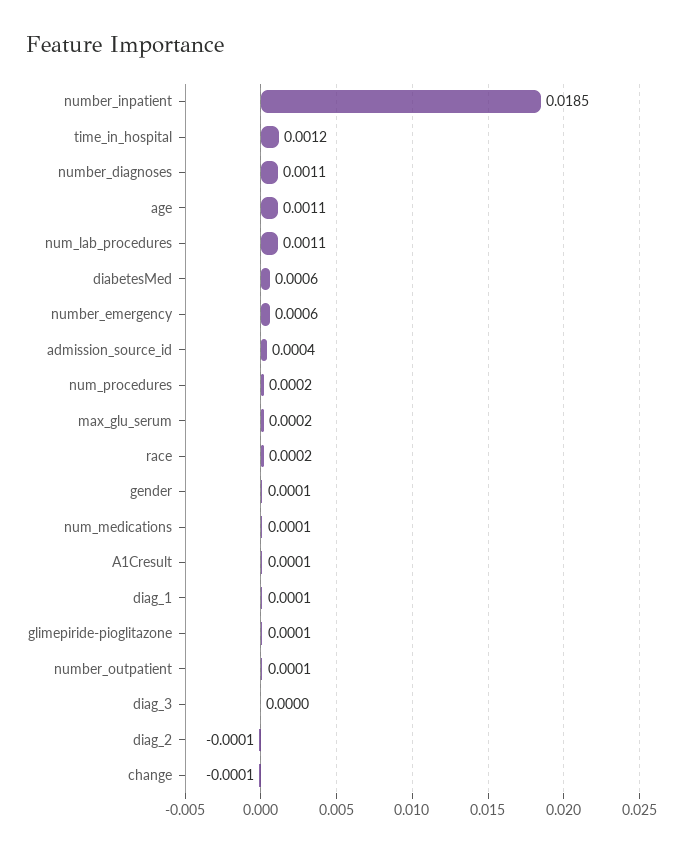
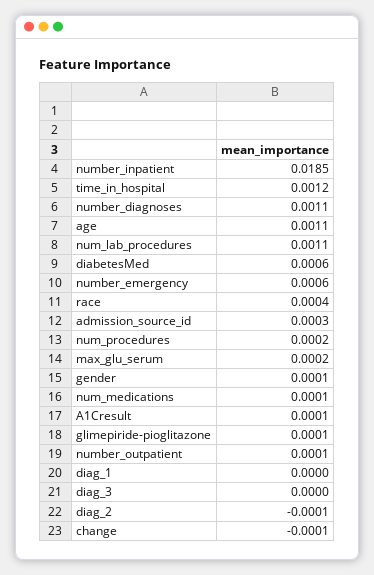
admission_source_id: 0.0004 -> 0.0003
race: 0.0002 -> 0.0004
diag_1: 0.0001 -> 0

